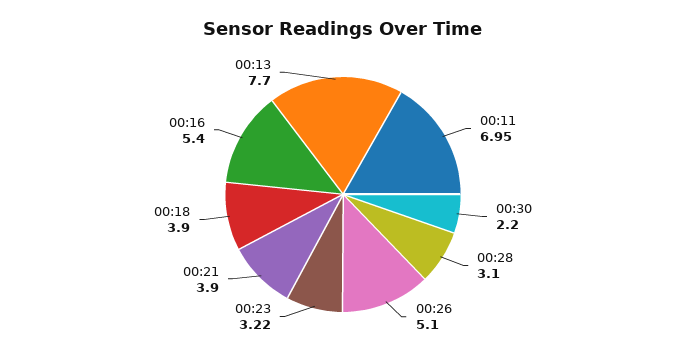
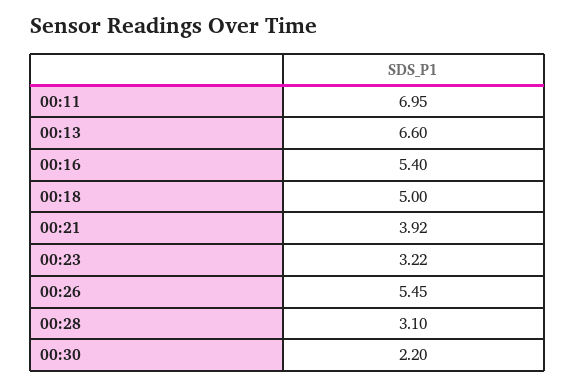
00:26: 5.1 -> 5.45
00:21: 3.9 -> 3.92
00:18: 3.9 -> 5
00:13: 7.7 -> 6.6

